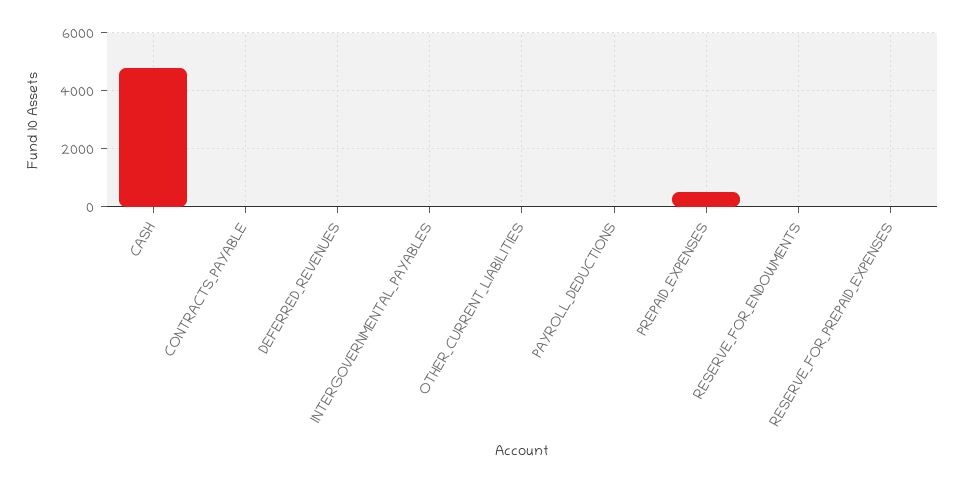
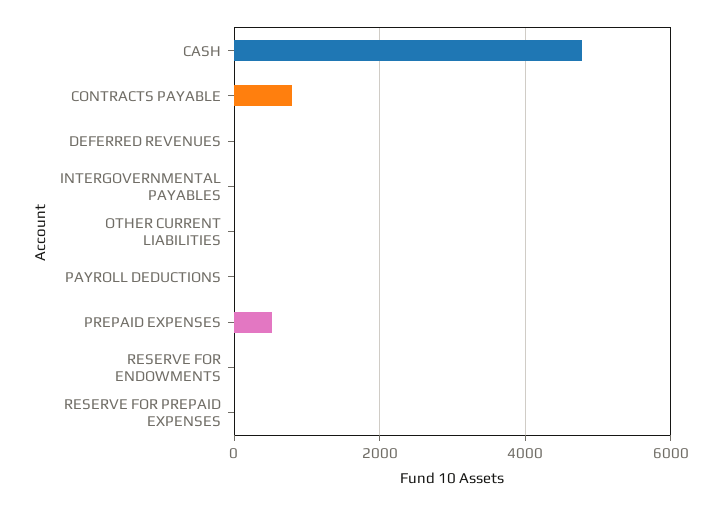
CONTRACTS_PAYABLE: 0 -> 800

